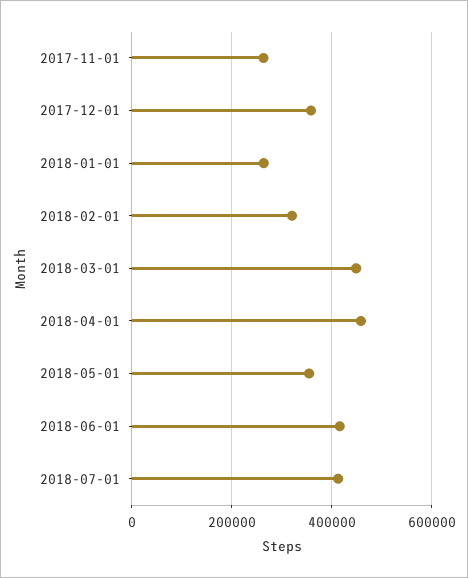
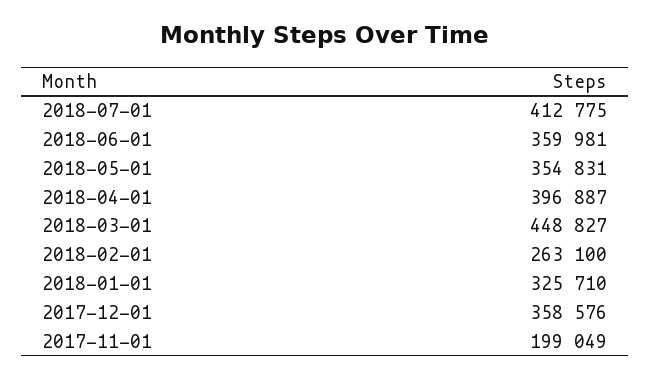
2017-11-01: 260000 -> 199049
2018-01-01: 260000 -> 325710
2018-02-01: 320000 -> 263100
2018-04-01: 460000 -> 396887
2018-06-01: 420000 -> 359981

